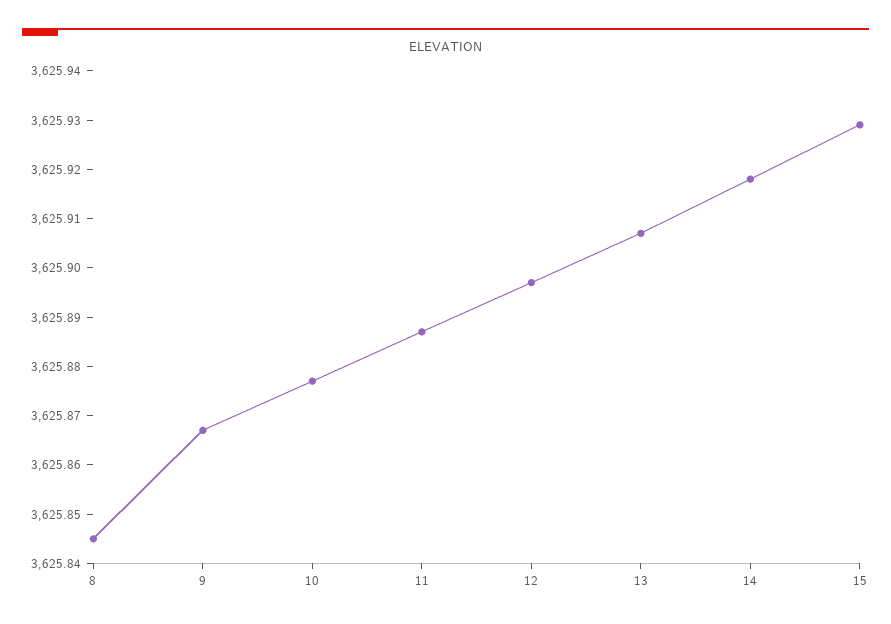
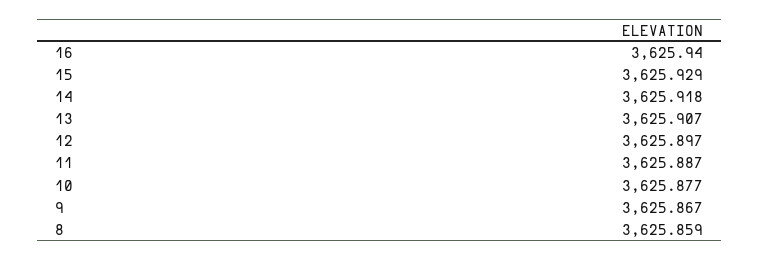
8: 3625.845 -> 3625.859
16: none -> 3625.94

